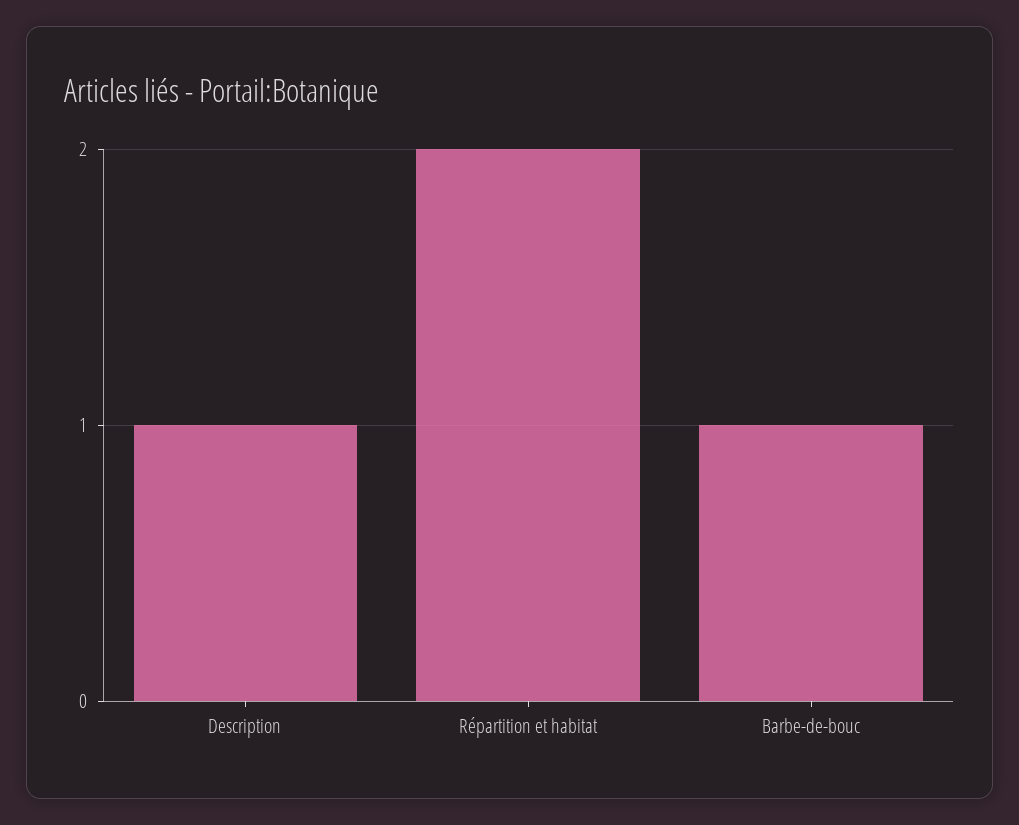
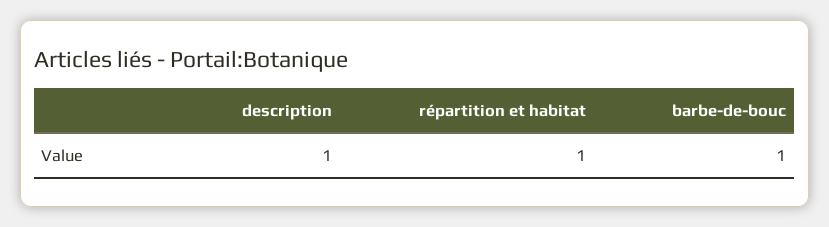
Répartition et habitat: 2 -> 1

